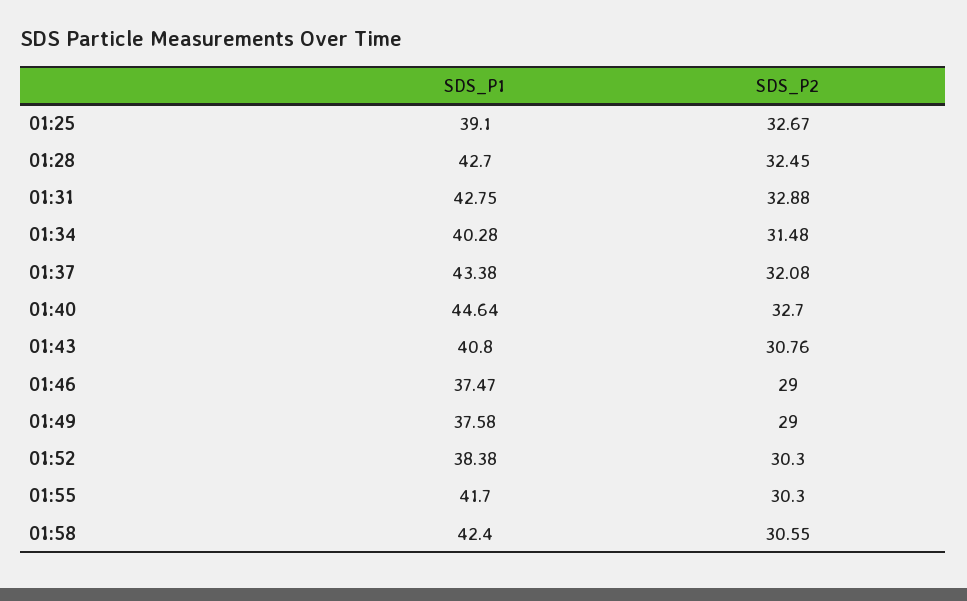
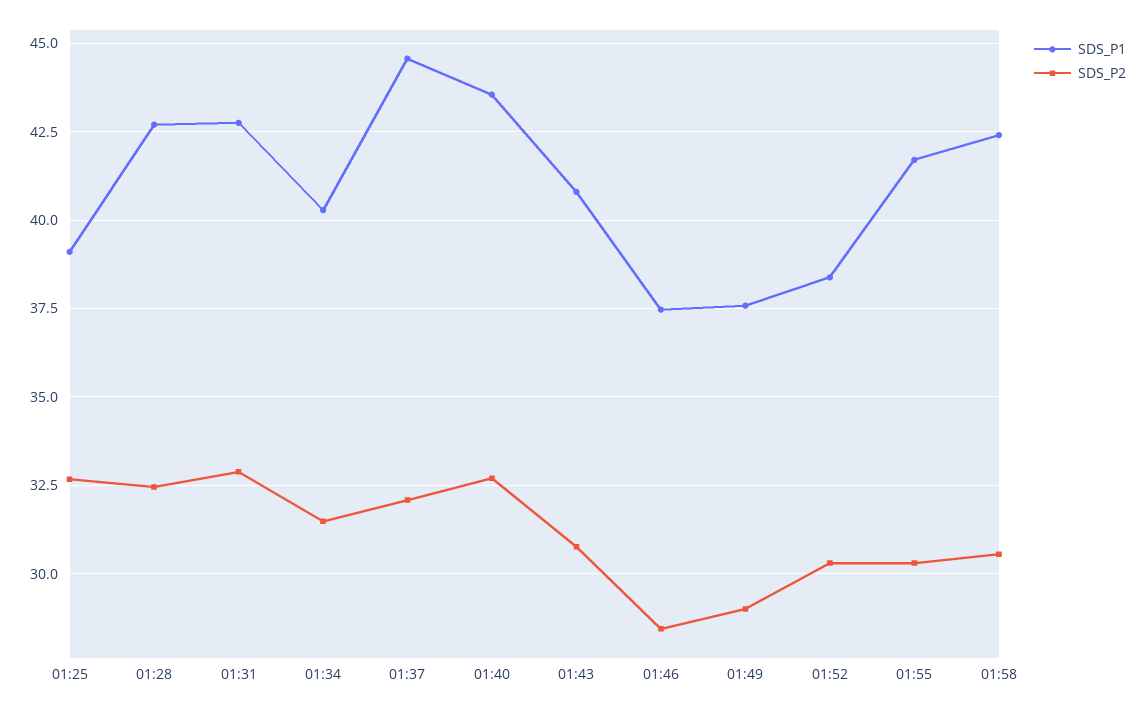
SDS_P1, 01:37: 43.38 -> 44.5
SDS_P1, 01:40: 44.64 -> 43.5
SDS_P2, 01:46: 29 -> 28.5

